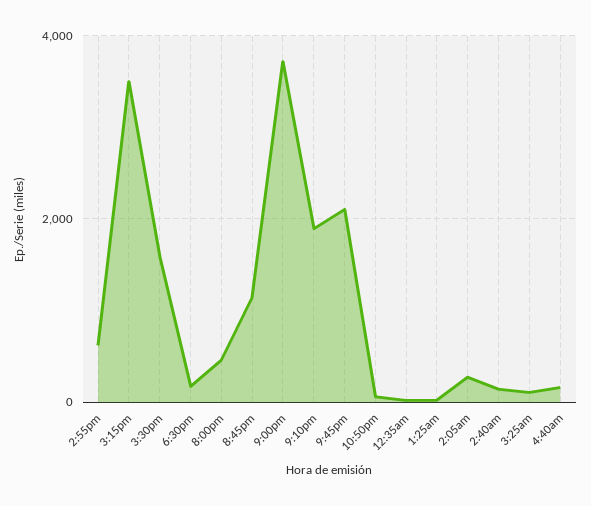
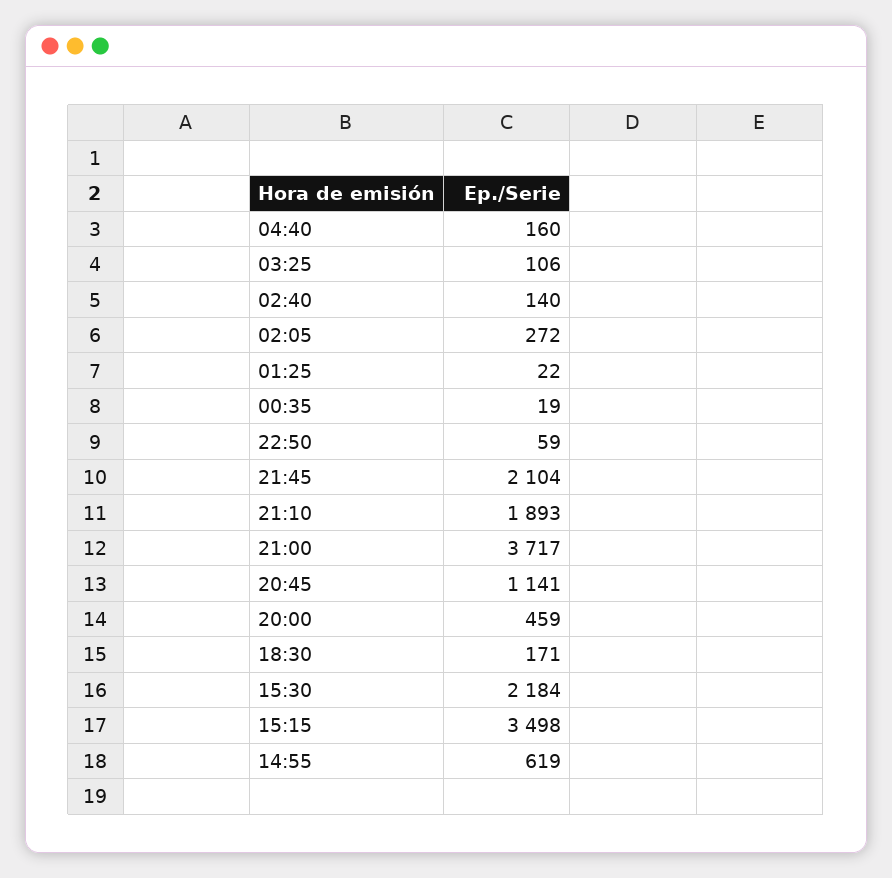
3:30pm: 1600 -> 2184

